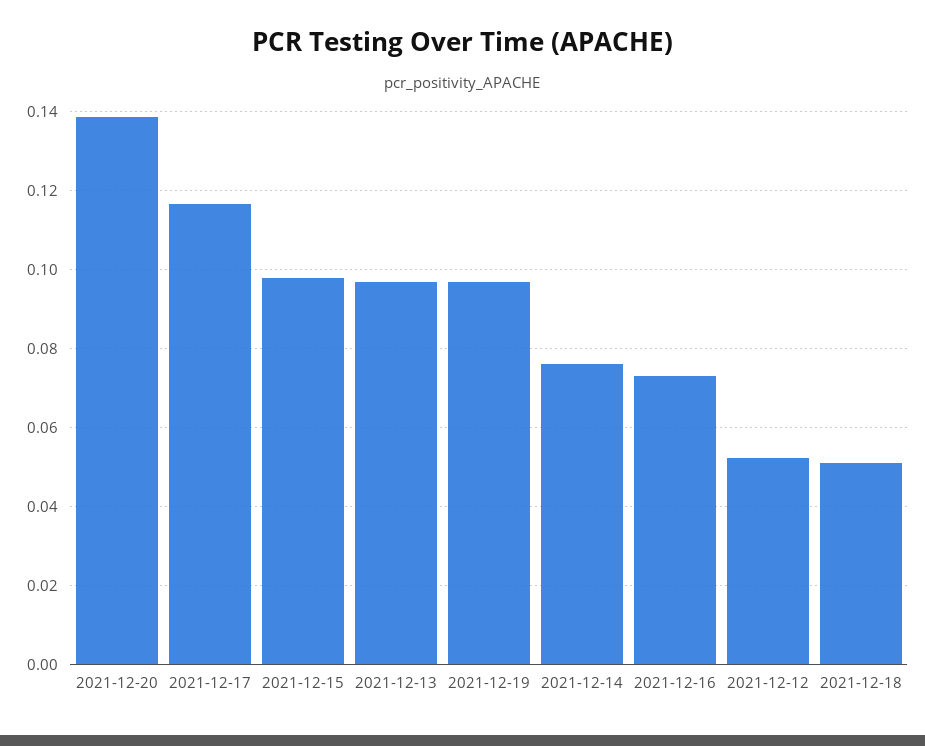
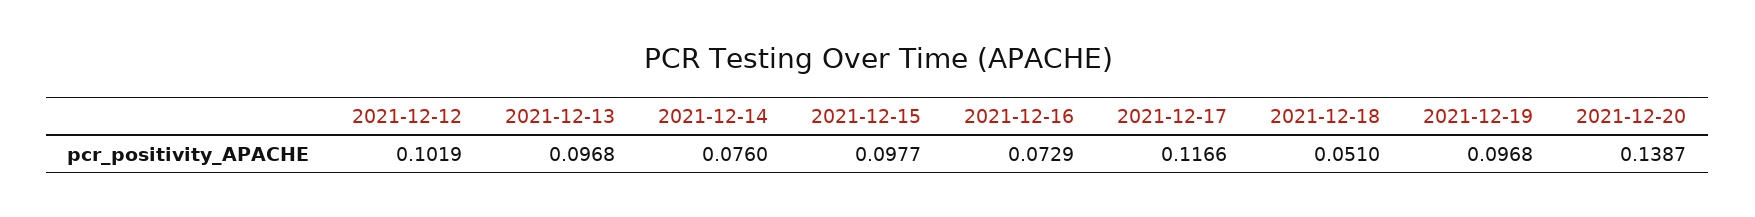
2021-12-12: 0.052 -> 0.1019

